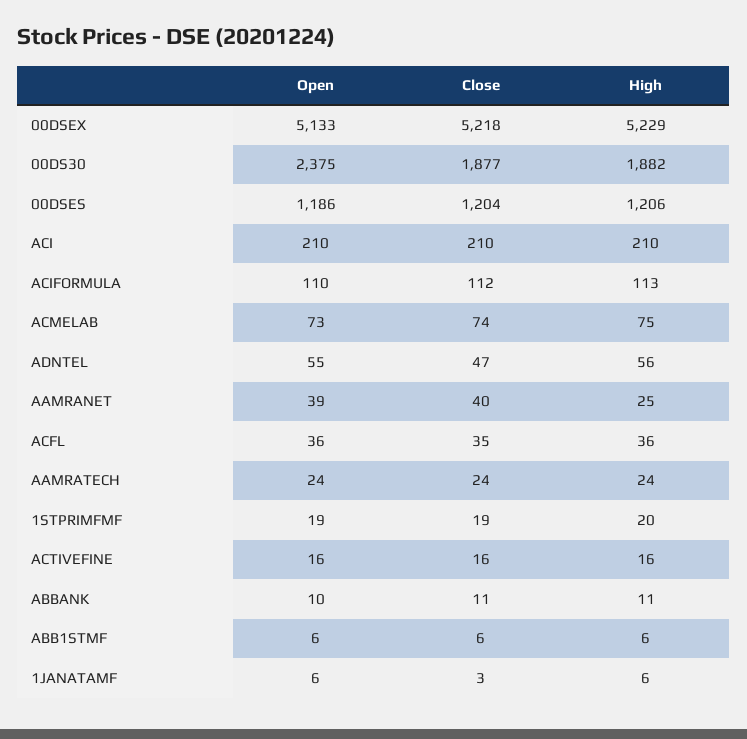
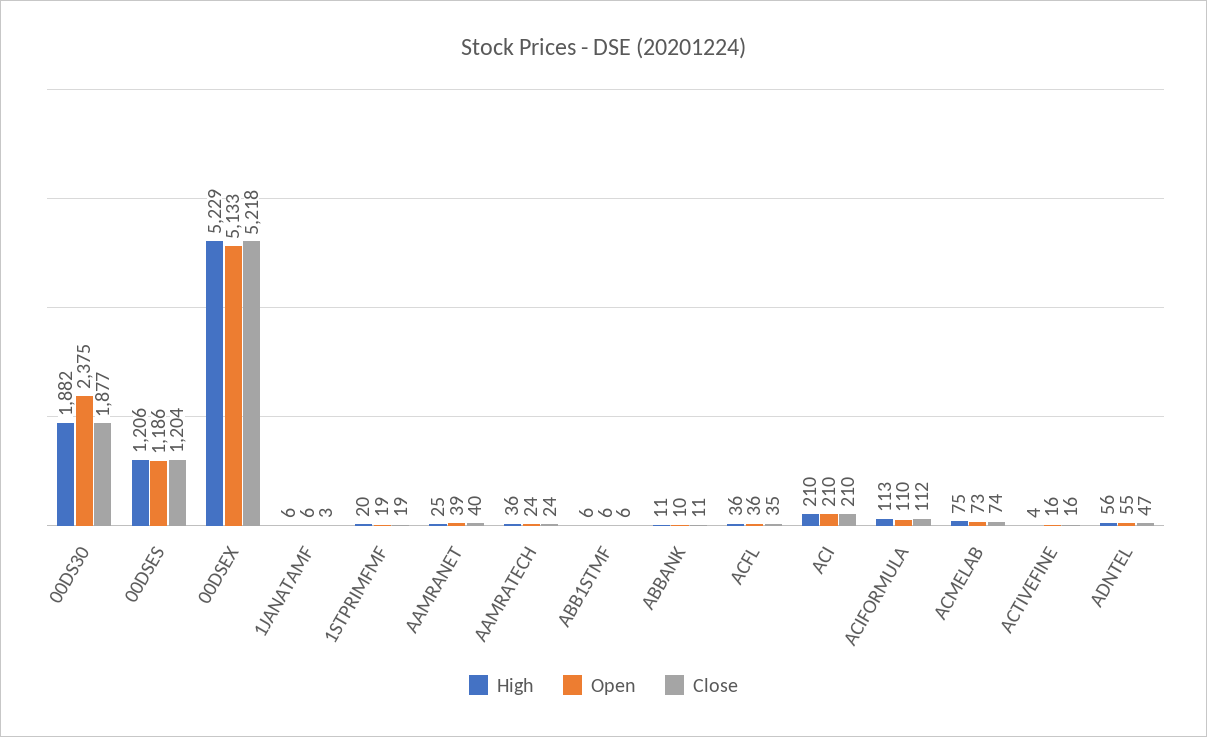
High, AAMRATECH: 24 -> 36
High, ACTIVEFINE: 16 -> 4

